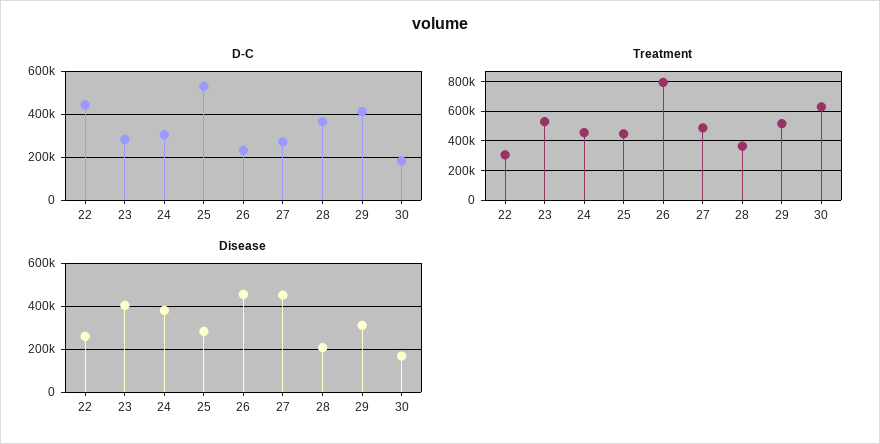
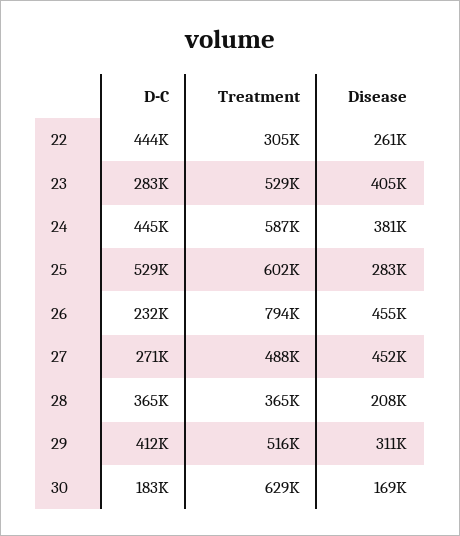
D-C, 24: 300000 -> 445000
Treatment, 24: 450000 -> 587000
Treatment, 25: 450000 -> 602000

